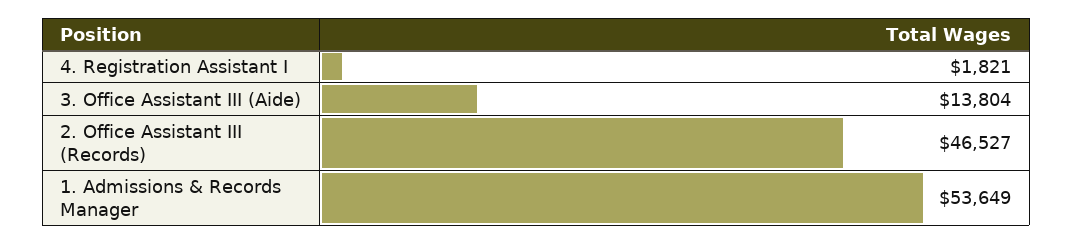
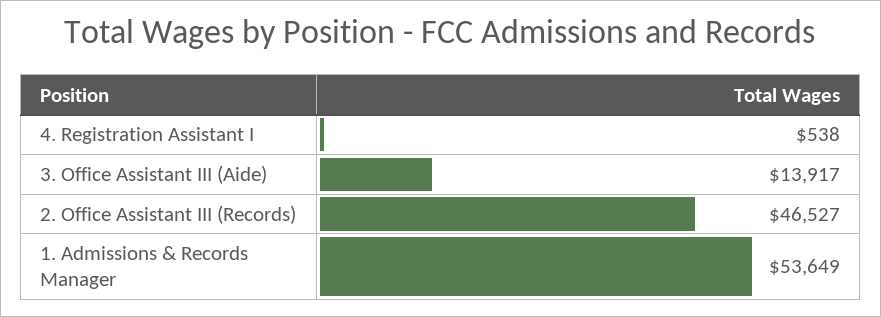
4. Registration Assistant I: 1821 -> 538
3. Office Assistant III (Aide): 13804 -> 13917

